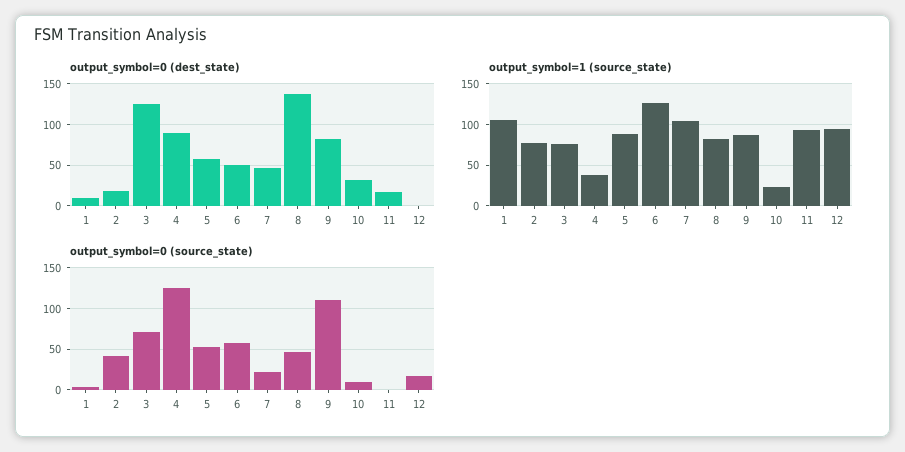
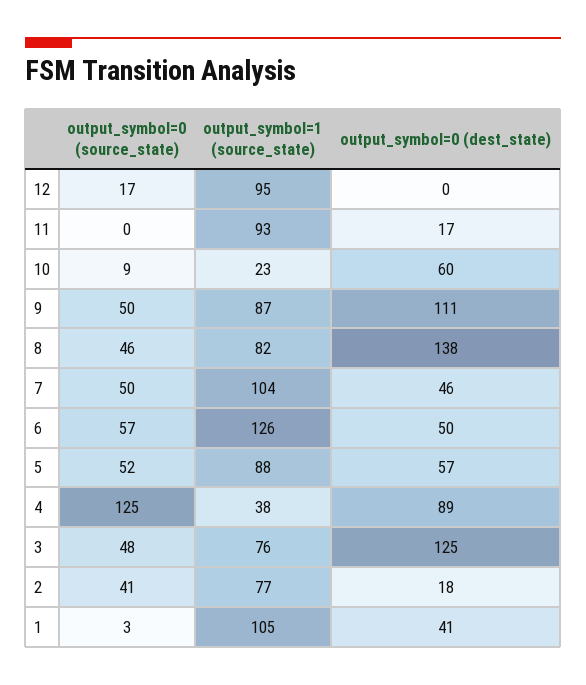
output_symbol=0 (dest_state), 1: 10 -> 41
output_symbol=0 (dest_state), 9: 80 -> 111
output_symbol=0 (dest_state), 10: 30 -> 60
output_symbol=0 (source_state), 3: 70 -> 48
output_symbol=0 (source_state), 7: 20 -> 50
output_symbol=0 (source_state), 9: 110 -> 50

